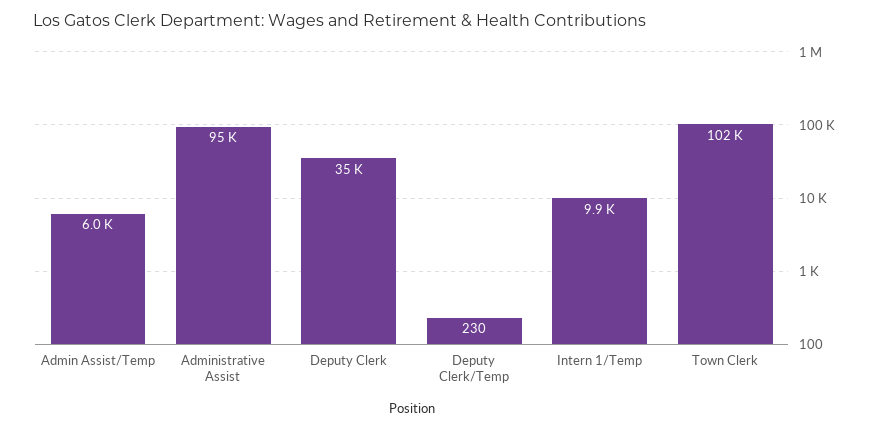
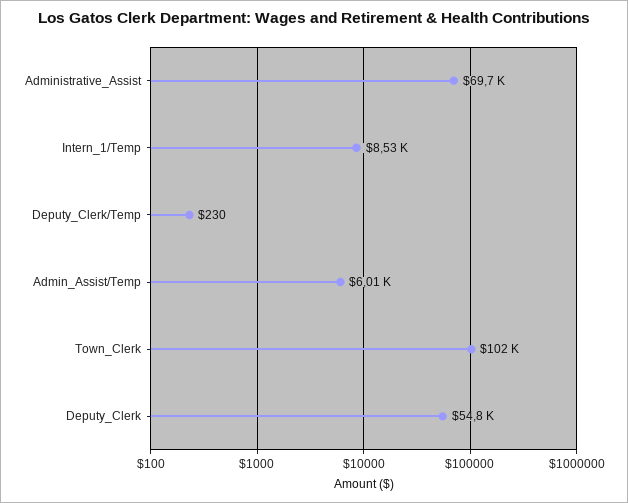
Administrative Assist: 95000 -> 69700
Deputy Clerk: 35000 -> 54800
Intern 1/Temp: 9900 -> 8530

